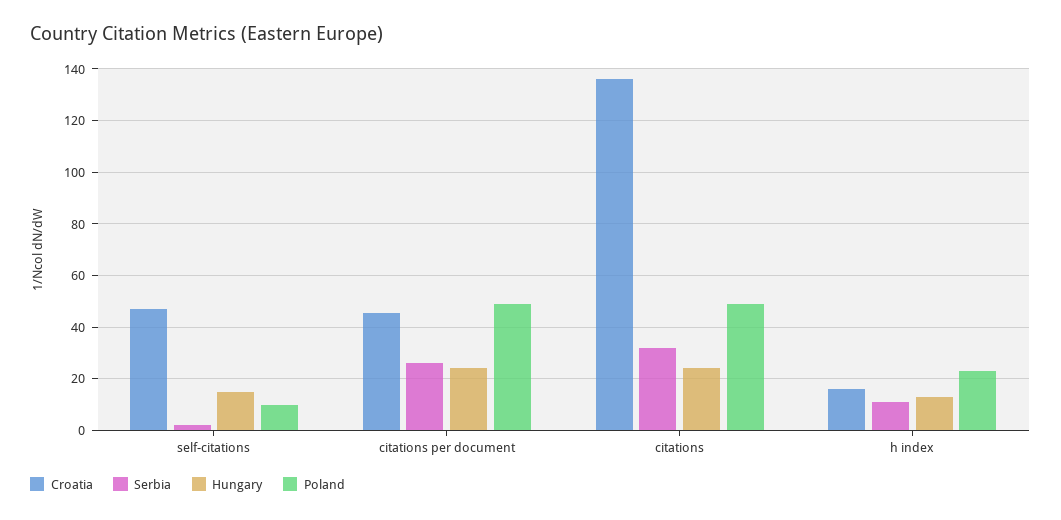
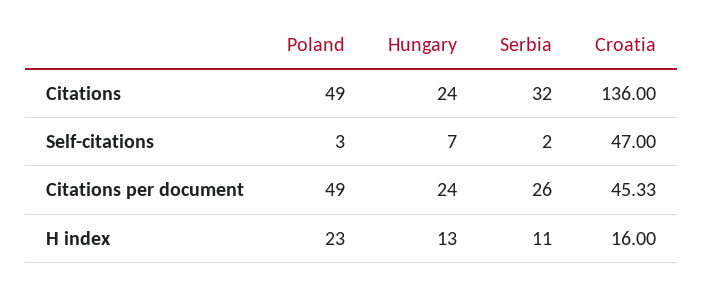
Hungary, self-citations: 15 -> 7
Poland, self-citations: 10 -> 3

